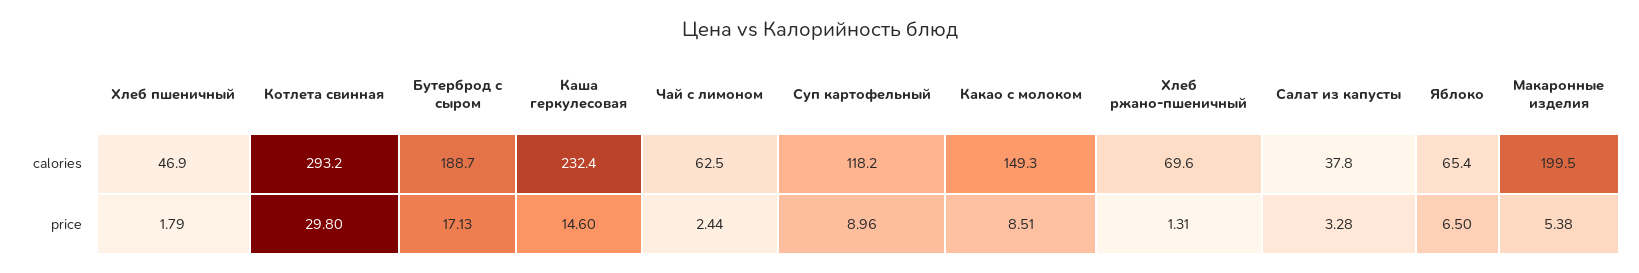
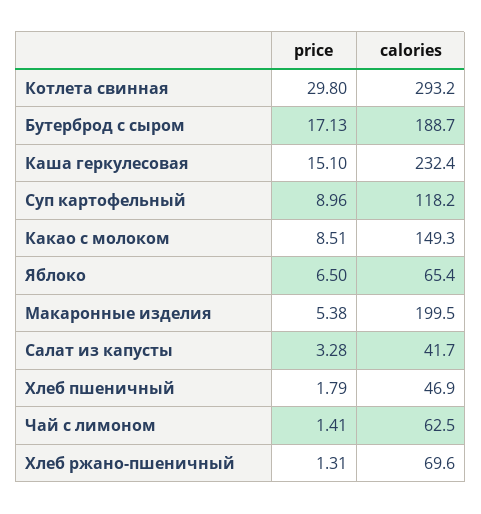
Салат из капусты, calories: 37.8 -> 41.7
Каша геркулесовая, price: 14.6 -> 15.1
Чай с лимоном, price: 2.44 -> 1.41

